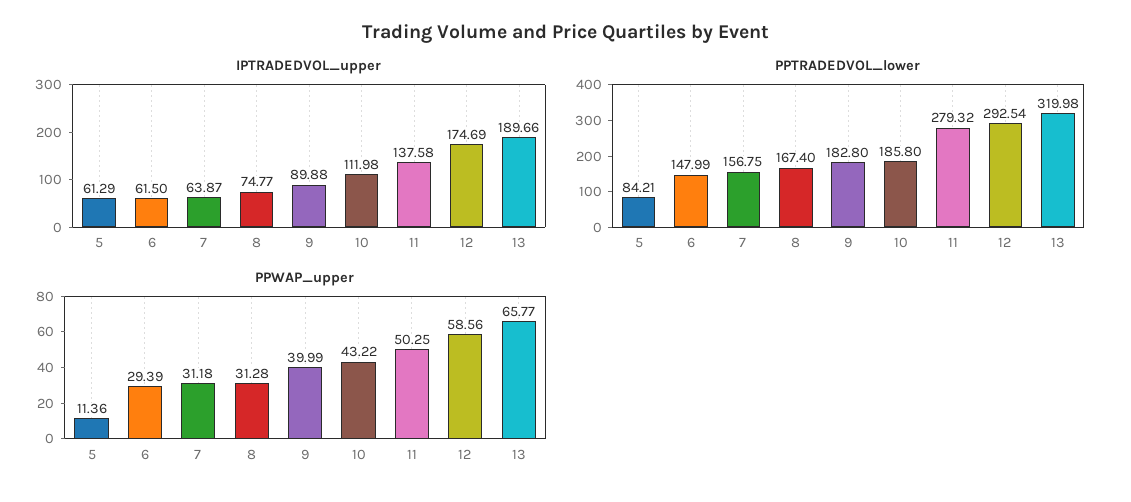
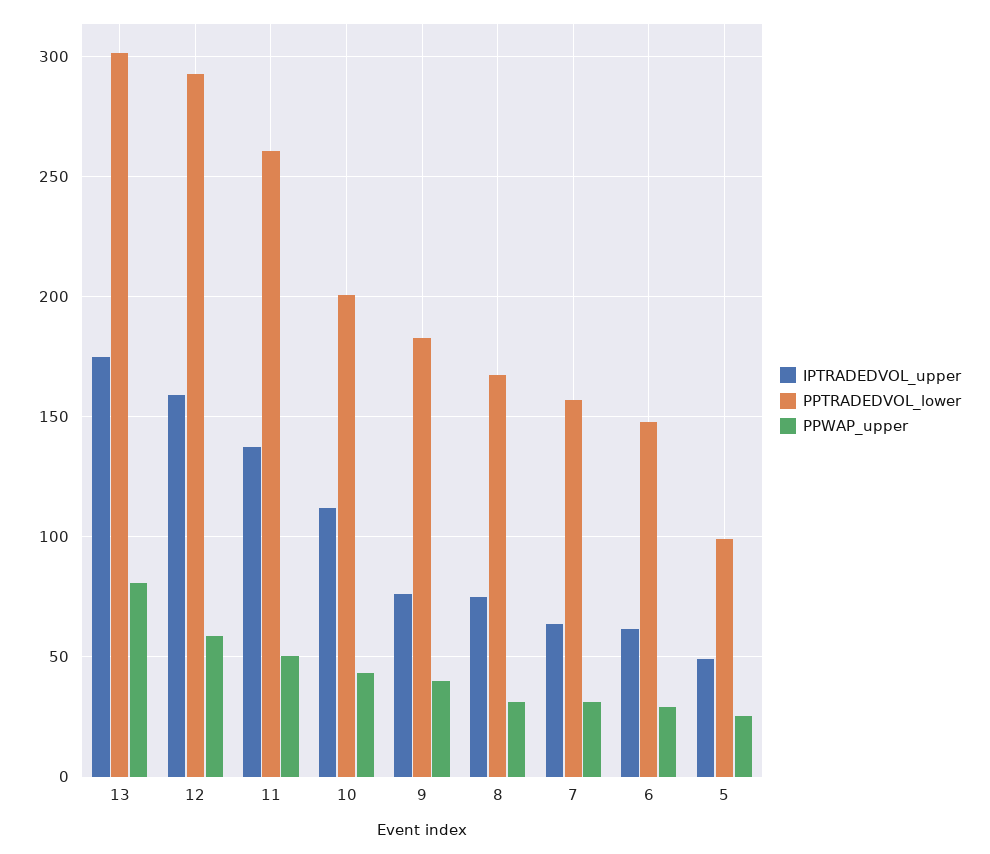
IPTRADEDVOL_upper, 5: 61.29 -> 50
IPTRADEDVOL_upper, 9: 89.88 -> 75
IPTRADEDVOL_upper, 12: 174.69 -> 160
IPTRADEDVOL_upper, 13: 189.66 -> 175
PPTRADEDVOL_lower, 5: 84.21 -> 100
PPTRADEDVOL_lower, 10: 185.8 -> 200
PPTRADEDVOL_lower, 11: 279.32 -> 260
PPTRADEDVOL_lower, 13: 319.98 -> 300
PPWAP_upper, 5: 11.36 -> 25
PPWAP_upper, 13: 65.77 -> 80

